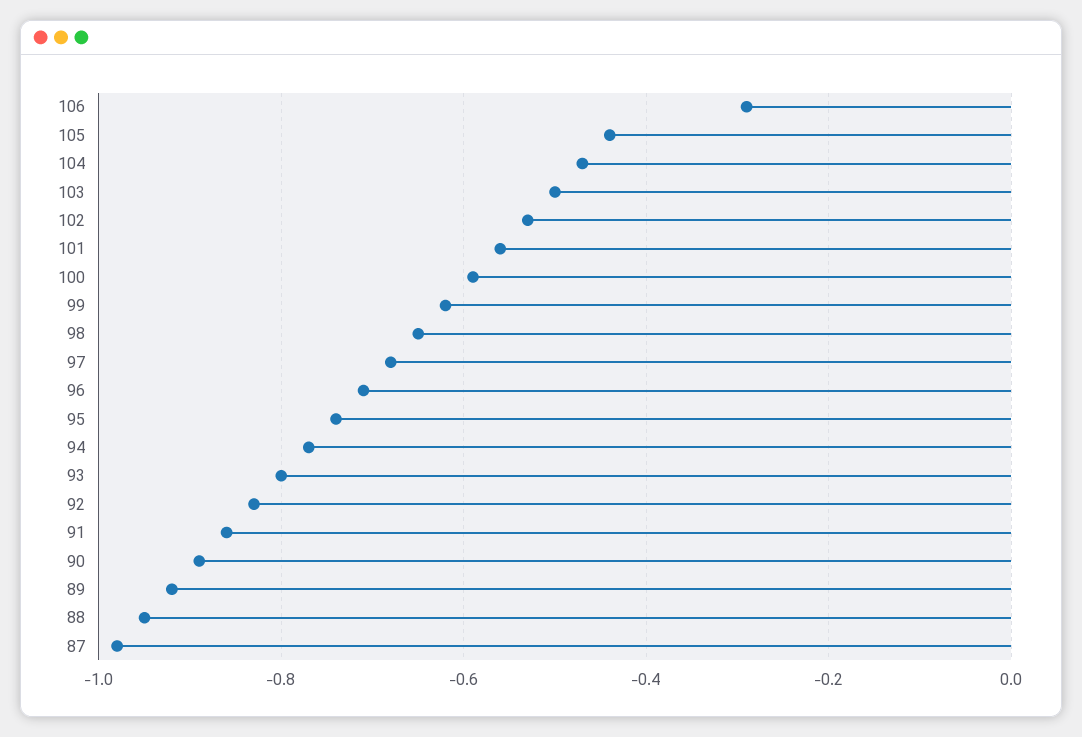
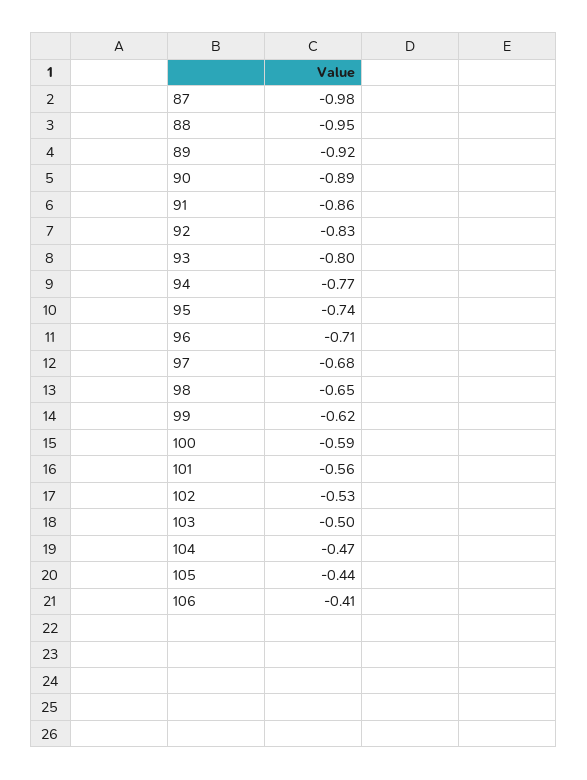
106: -0.3 -> -0.41

